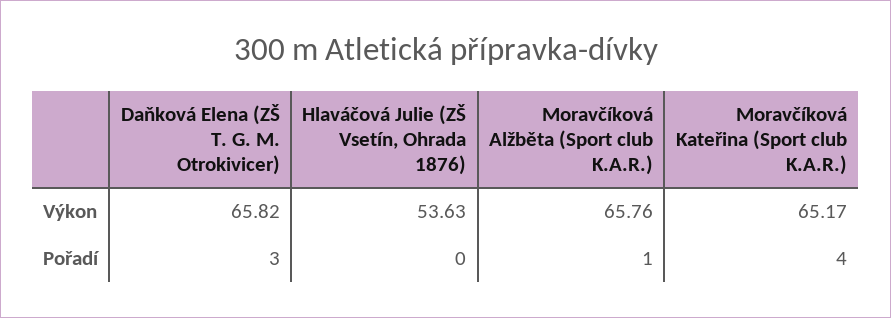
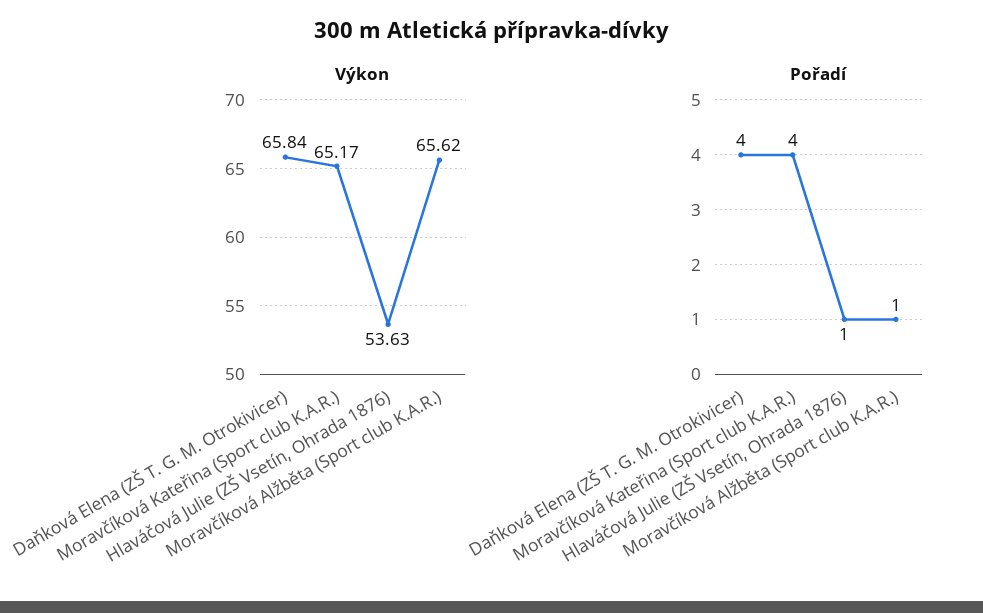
Výkon, Daňková Elena (ZŠ T. G. M. Otrokivicer): 65.82 -> 65.84
Výkon, Moravčíková Alžběta (Sport club K.A.R.): 65.76 -> 65.62
Pořadí, Daňková Elena (ZŠ T. G. M. Otrokivicer): 3 -> 4
Pořadí, Hlaváčová Julie (ZŠ Vsetín, Ohrada 1876): 0 -> 1

